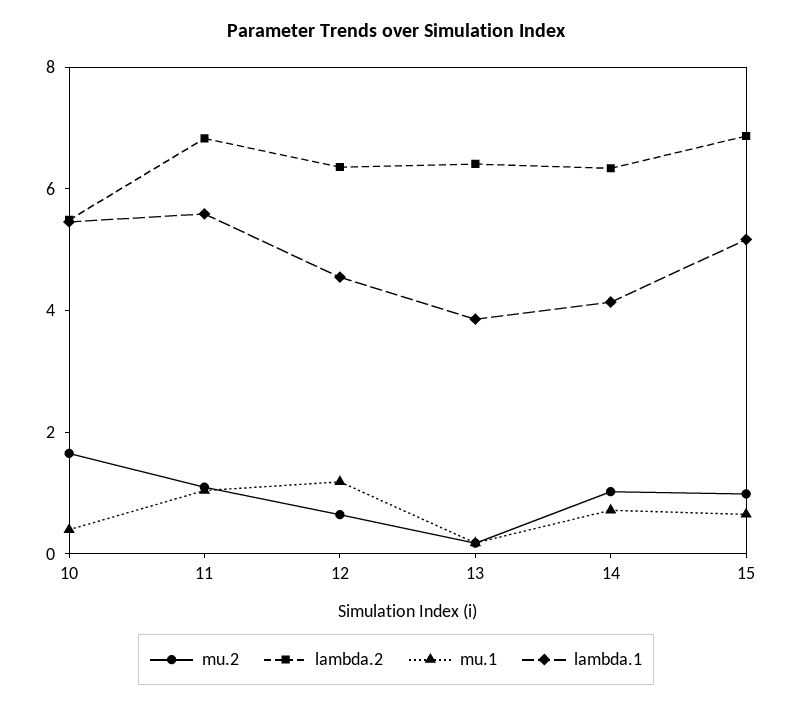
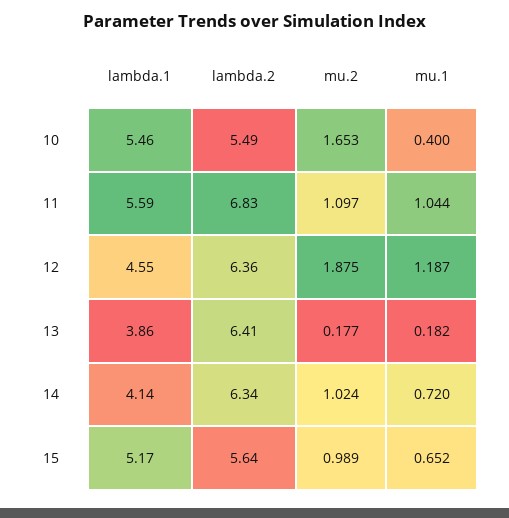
mu.2, 12: 0.5 -> 1.875
lambda.2, 15: 7 -> 5.64

